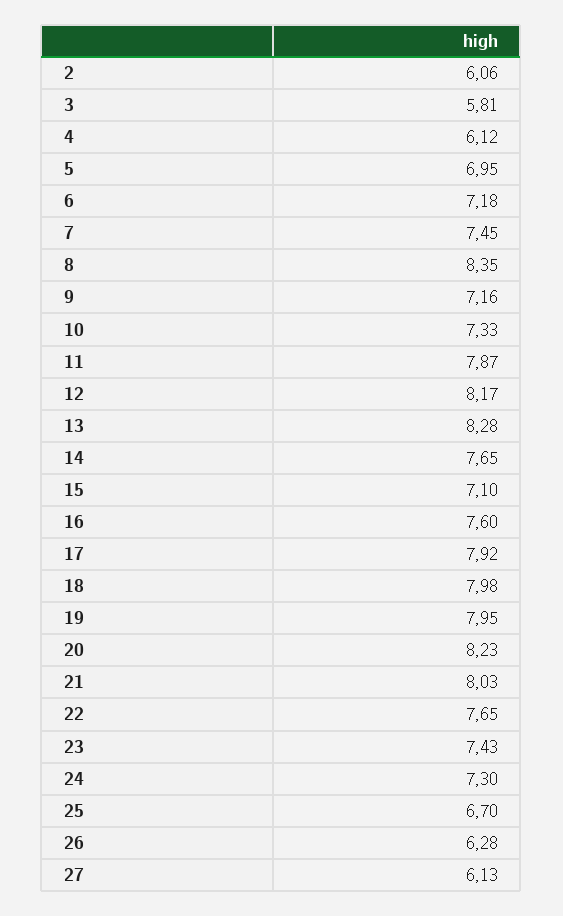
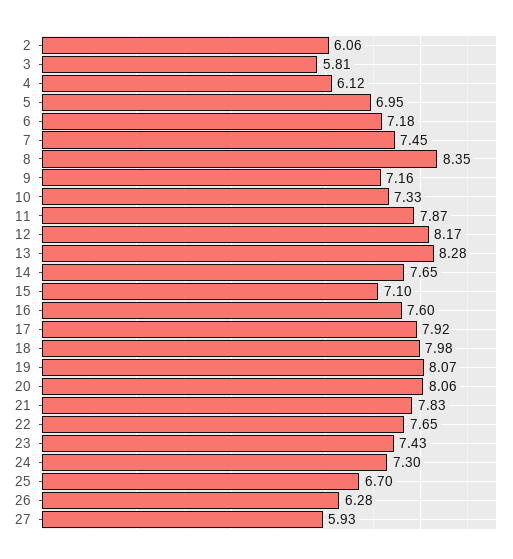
19: 7.95 -> 8.07
20: 8.23 -> 8.06
21: 8.03 -> 7.83
27: 6.13 -> 5.93

